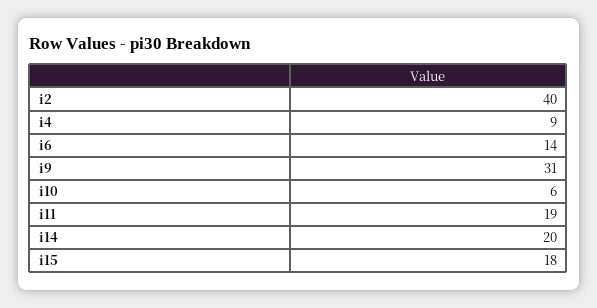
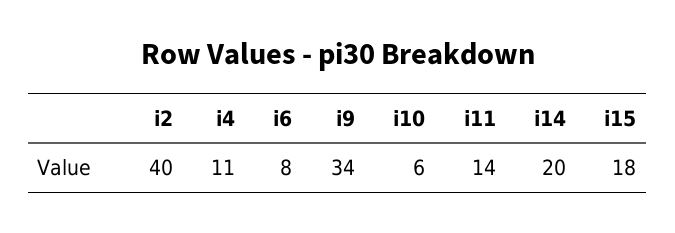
i4: 9 -> 11
i6: 14 -> 8
i9: 31 -> 34
i11: 19 -> 14

